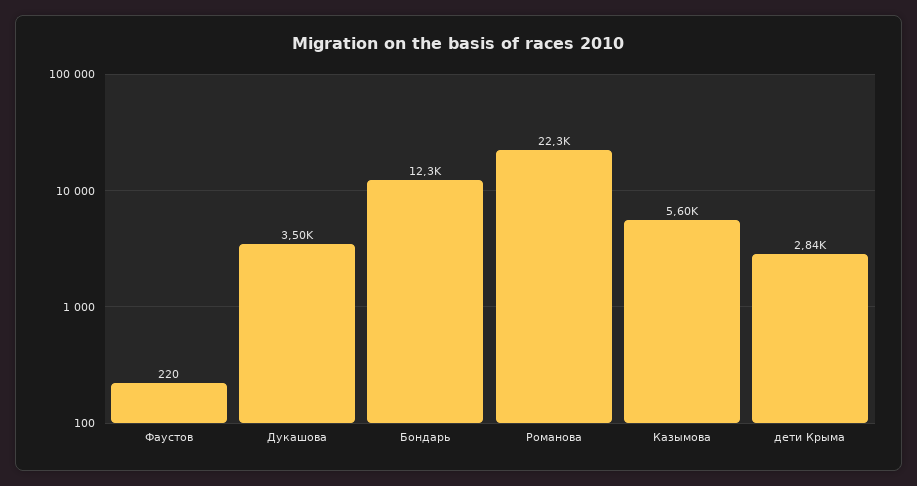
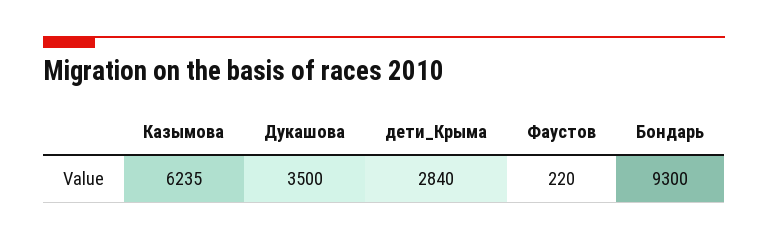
Бондарь: 12300 -> 9300
Романова: 22300 -> none
Казымова: 5600 -> 6235

